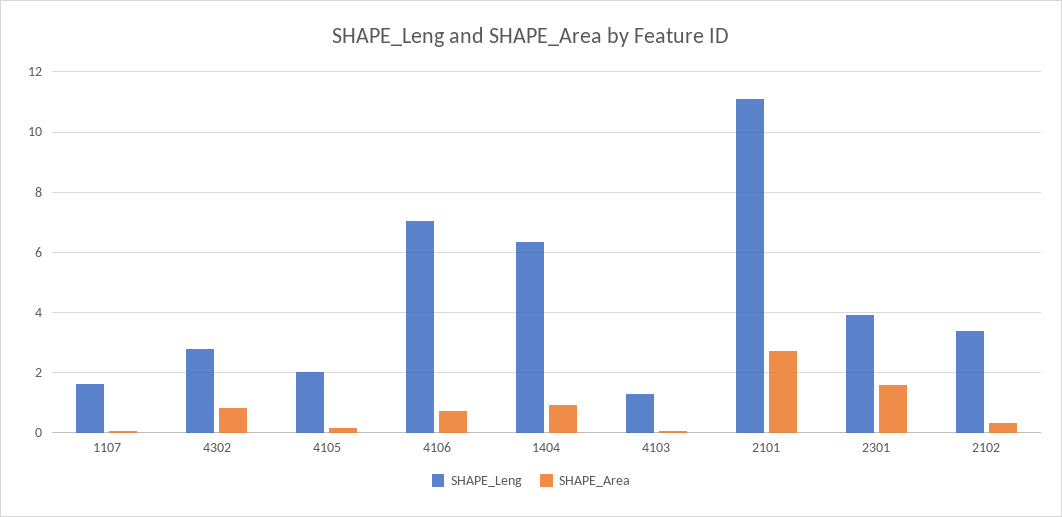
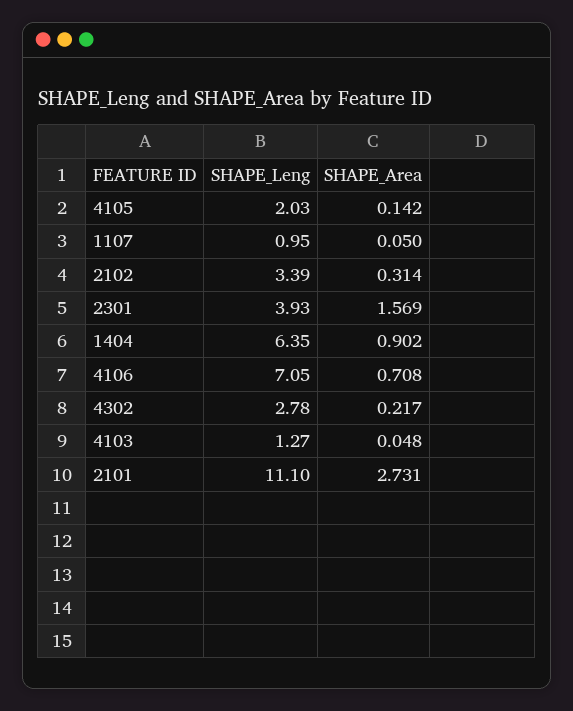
SHAPE_Leng, 1107: 1.6 -> 0.95
SHAPE_Area, 4302: 0.8 -> 0.217

